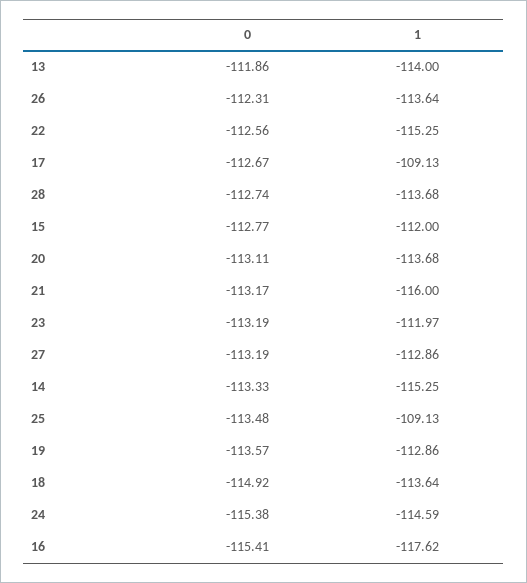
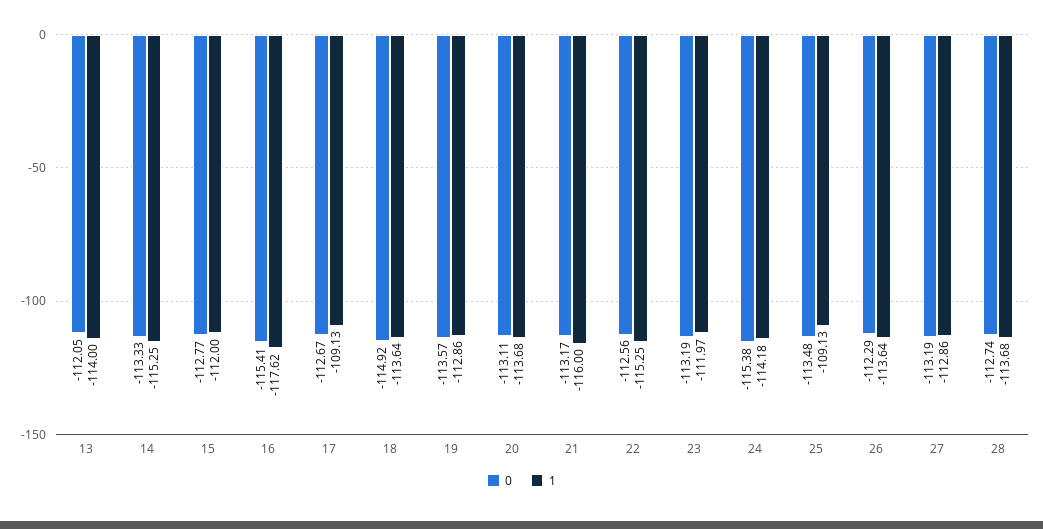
0, 13: -111.86 -> -112.05
0, 26: -112.31 -> -112.29
1, 24: -114.59 -> -114.18

